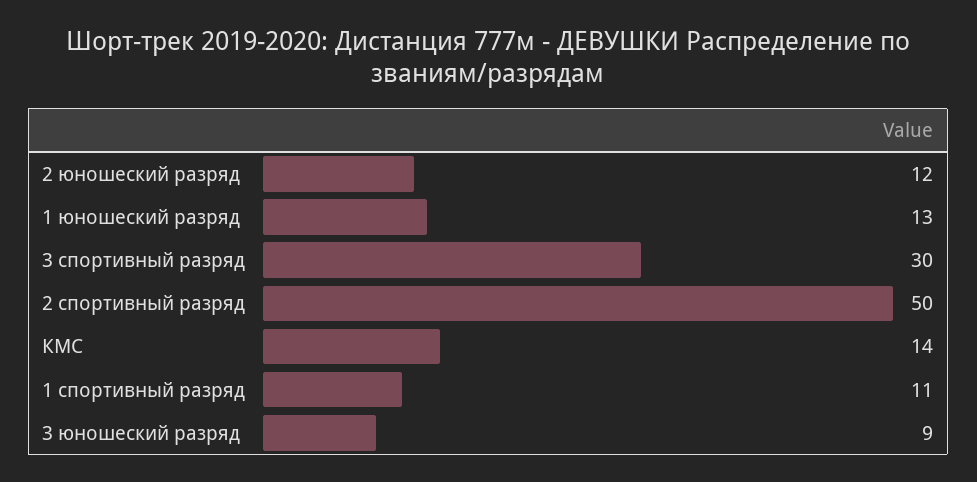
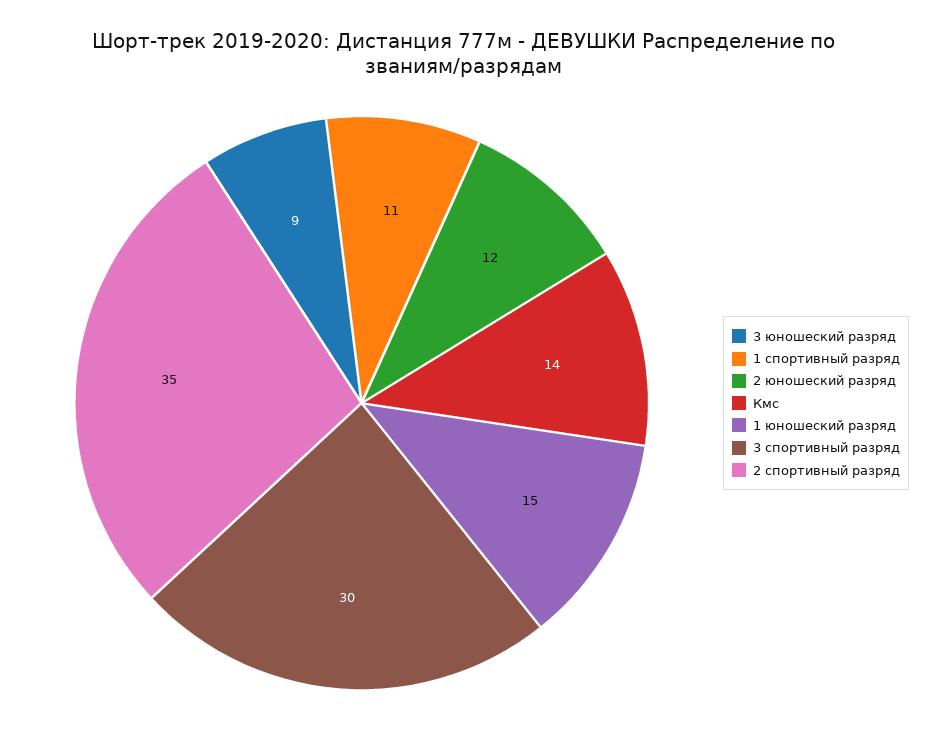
1 юношеский разряд: 13 -> 15
2 спортивный разряд: 50 -> 35

